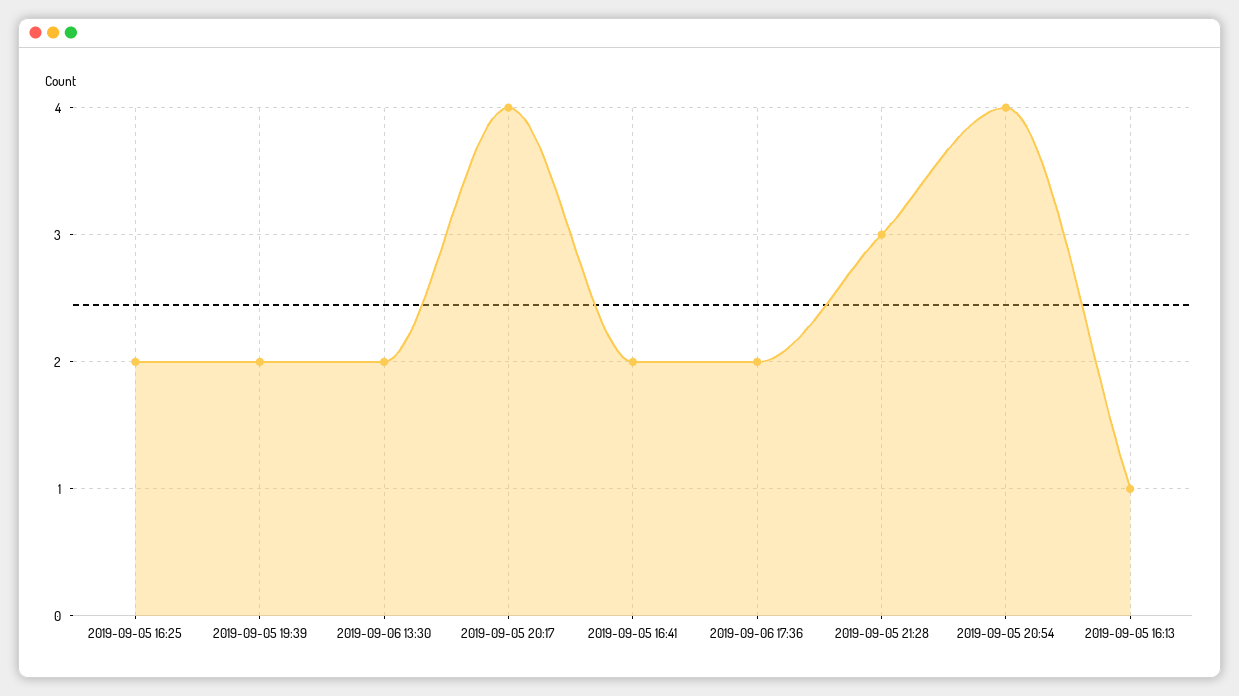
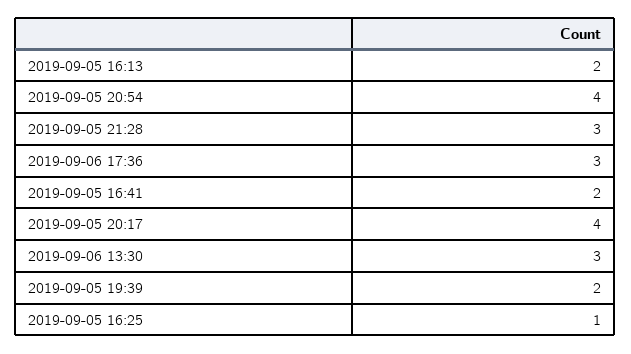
2019-09-05 16:25: 2 -> 1
2019-09-06 13:30: 2 -> 3
2019-09-06 17:36: 2 -> 3
2019-09-05 16:13: 1 -> 2

